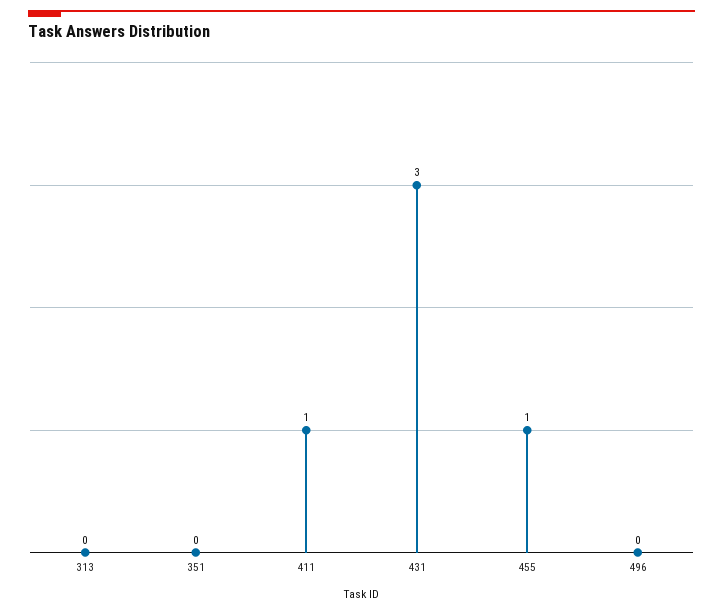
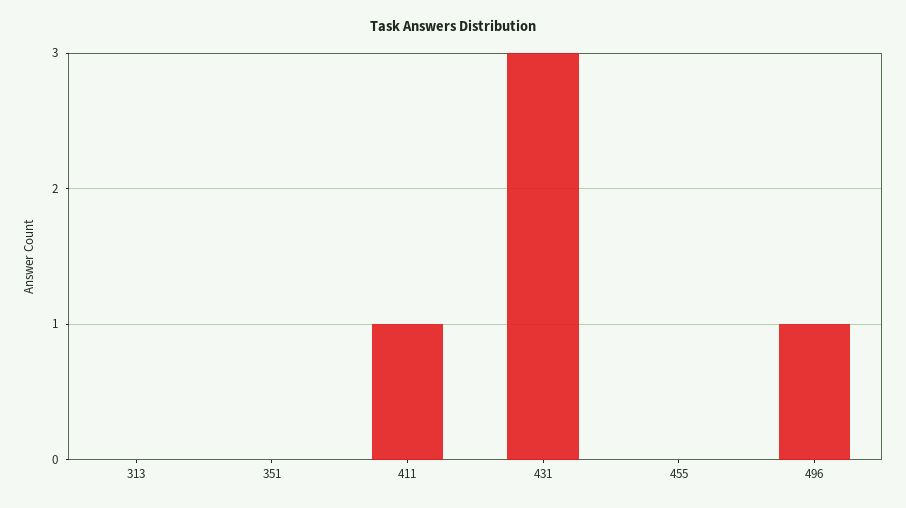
455: 1 -> 0
496: 0 -> 1

